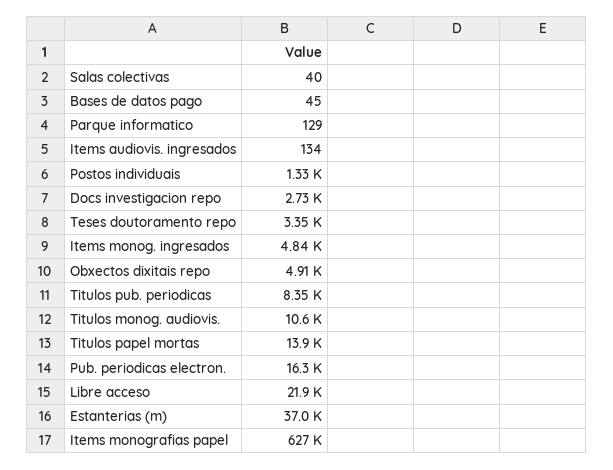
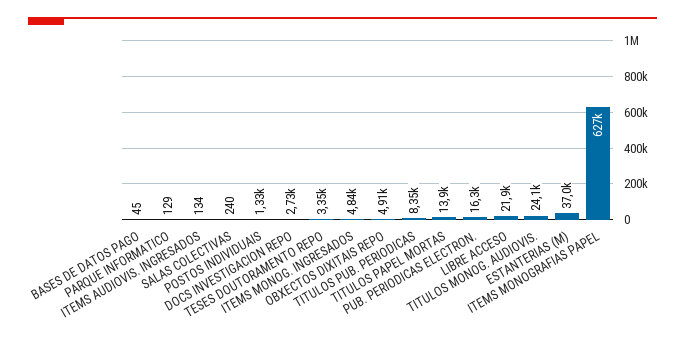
Salas colectivas: 40 -> 240
Titulos monog. audiovis.: 10600 -> 24100

